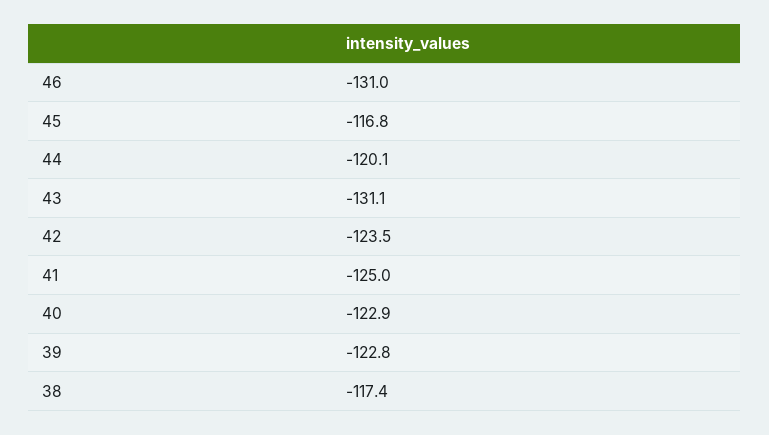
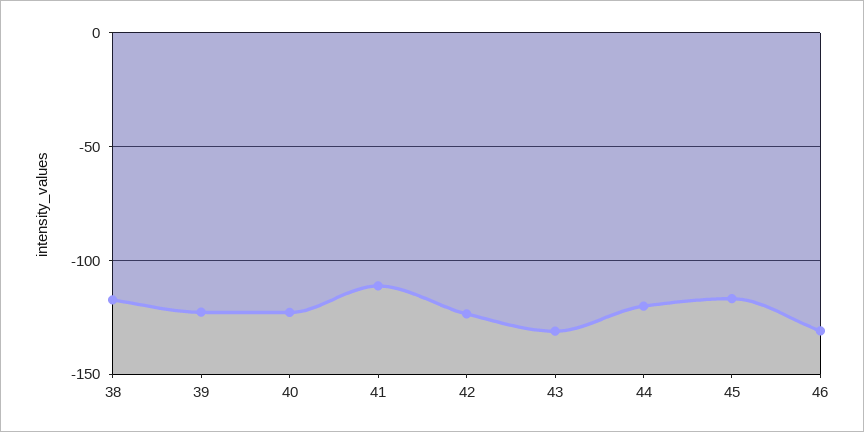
41: -125 -> -110

